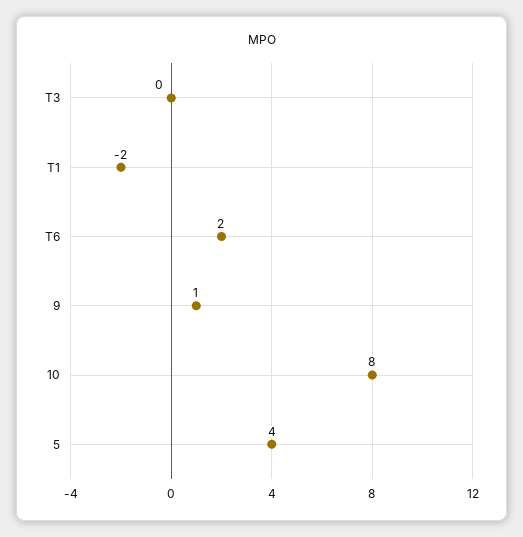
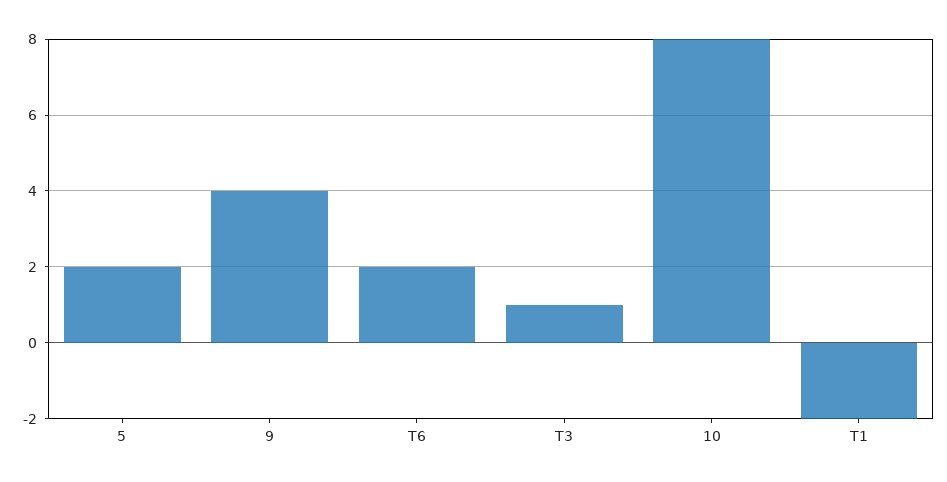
T3: 0 -> 1
9: 1 -> 4
5: 4 -> 2

